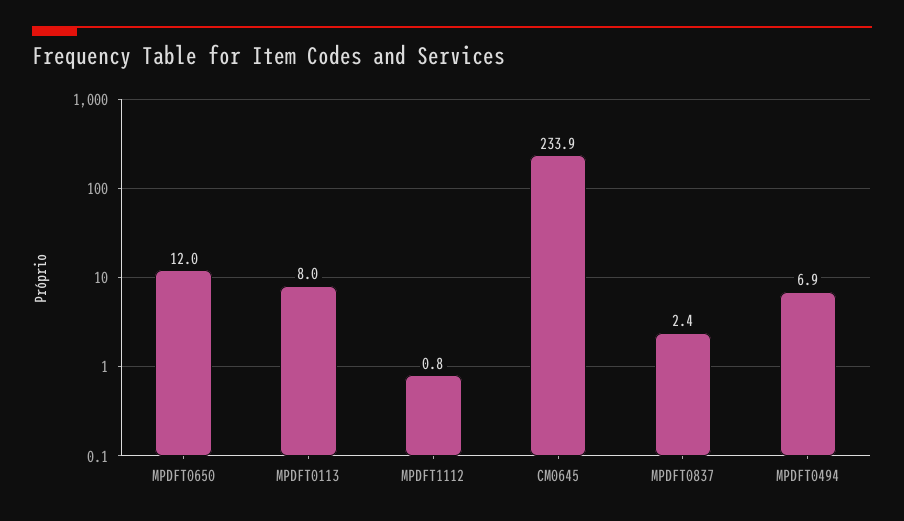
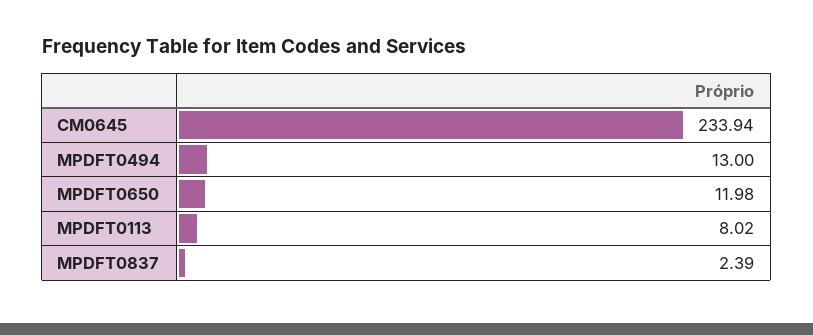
MPDFT1112: 0.8 -> none
MPDFT0494: 6.9 -> 13

